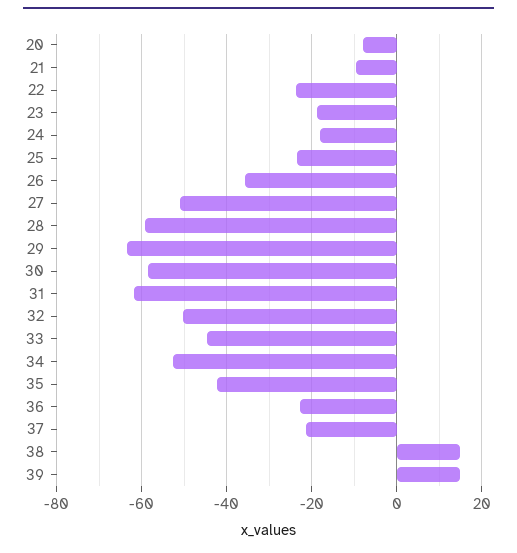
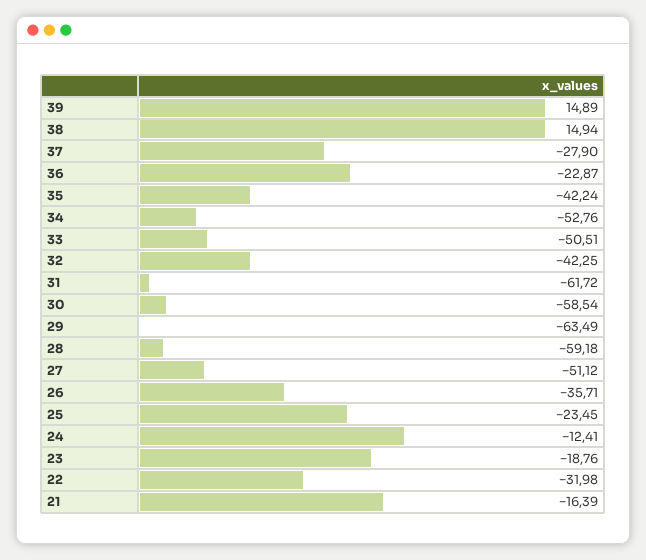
20: -8 -> none
21: -10 -> -16.39
22: -24 -> -31.98
24: -18 -> -12.41
32: -50 -> -42.25
33: -44 -> -50.51
37: -22 -> -27.9

